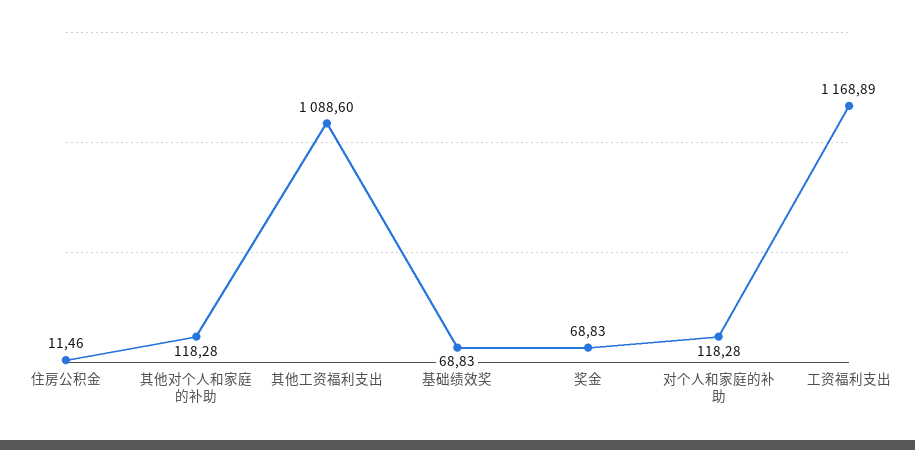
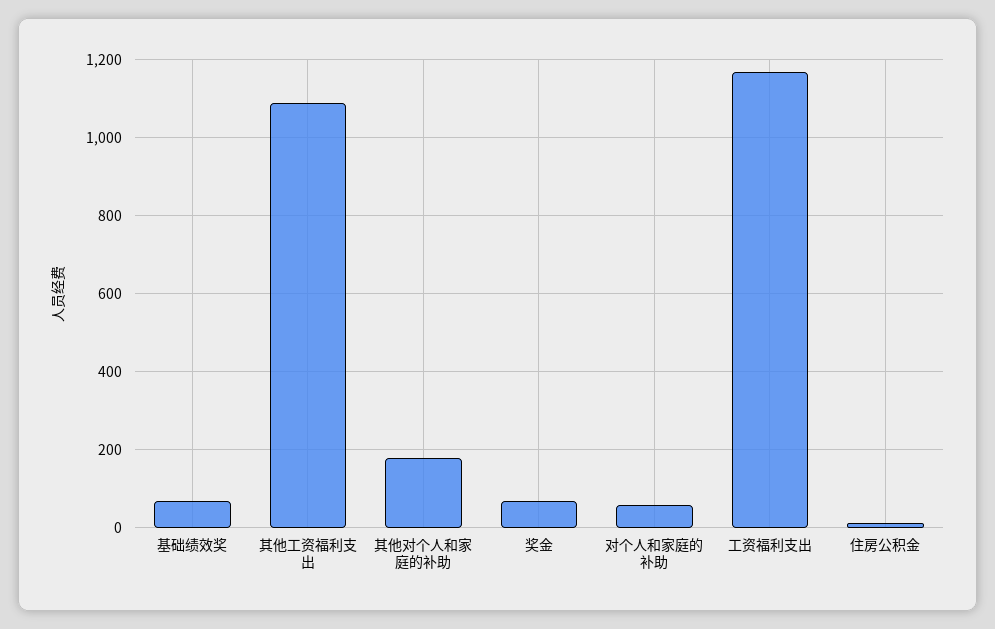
其他对个人和家庭的补助: 118.28 -> 180
对个人和家庭的补助: 118.28 -> 60

